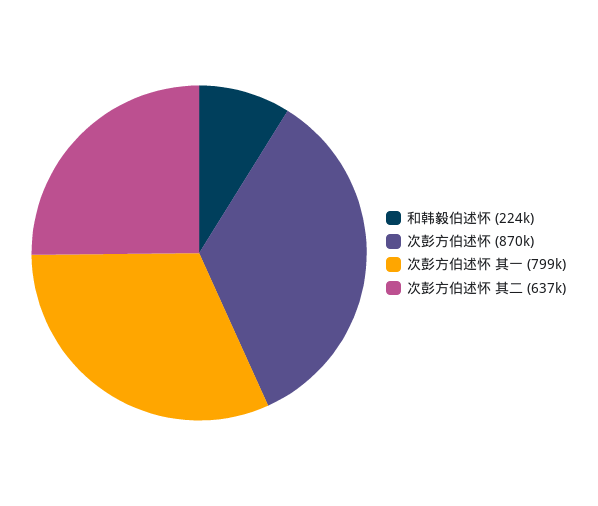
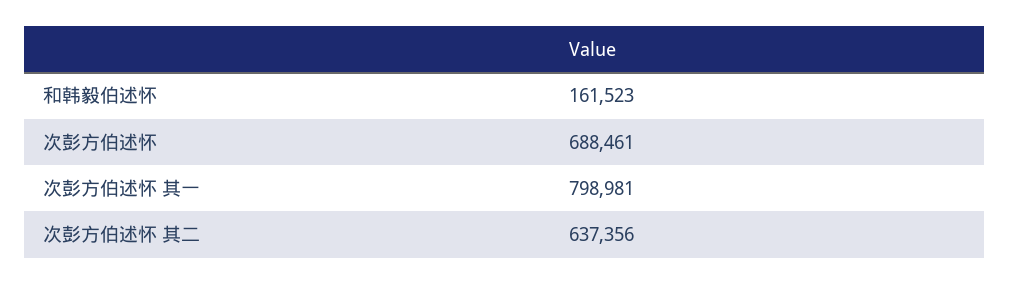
和韩毅伯述怀: 224000 -> 161523
次彭方伯述怀: 870000 -> 688461

